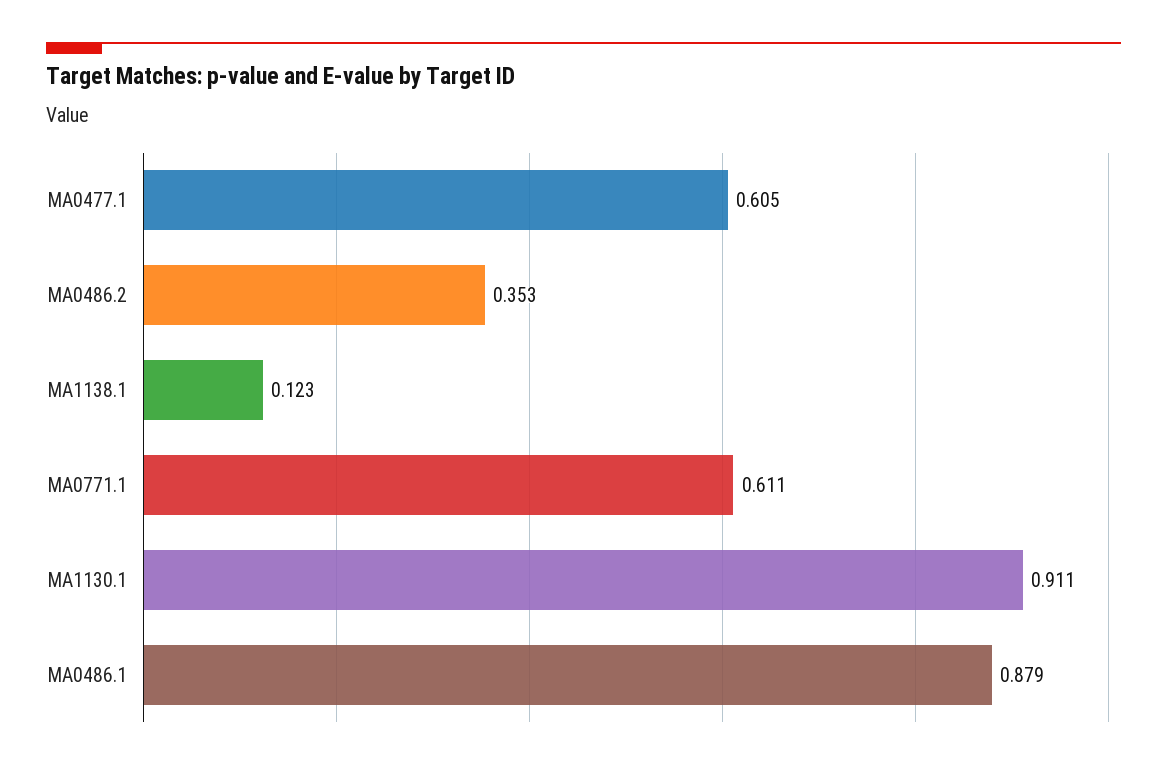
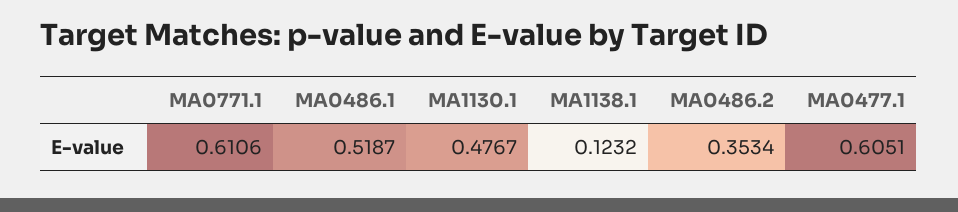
MA1130.1: 0.911 -> 0.4767
MA0486.1: 0.879 -> 0.5187

